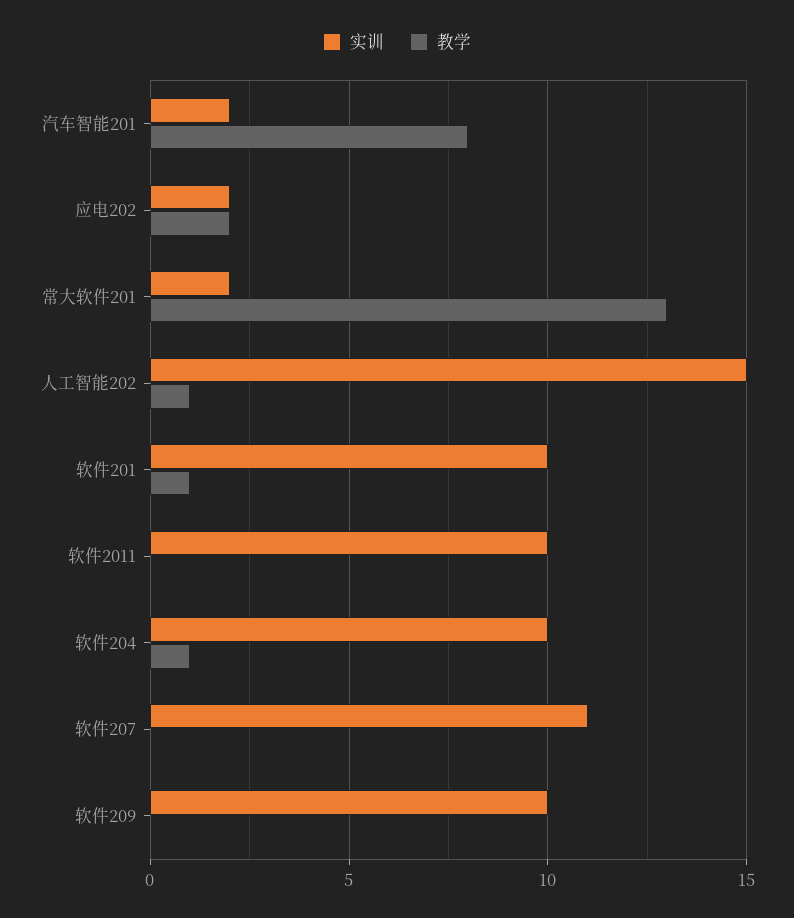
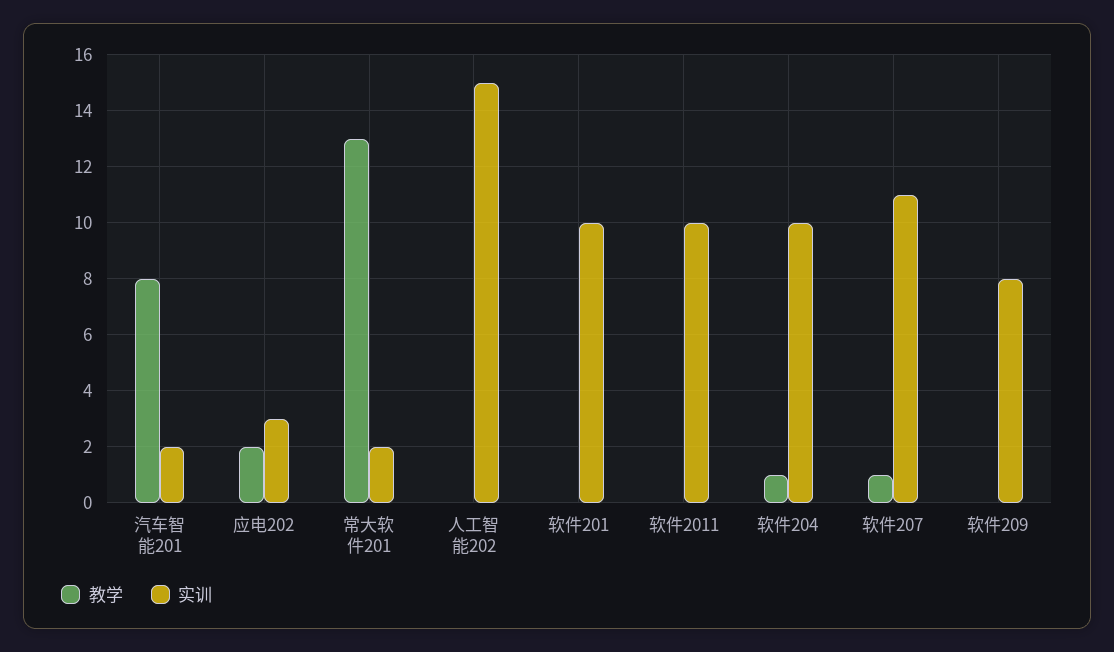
实训, 应电202: 2 -> 3
教学, 人工智能202: 1 -> 0
教学, 软件201: 1 -> 0
教学, 软件207: 0 -> 1
实训, 软件209: 10 -> 8

